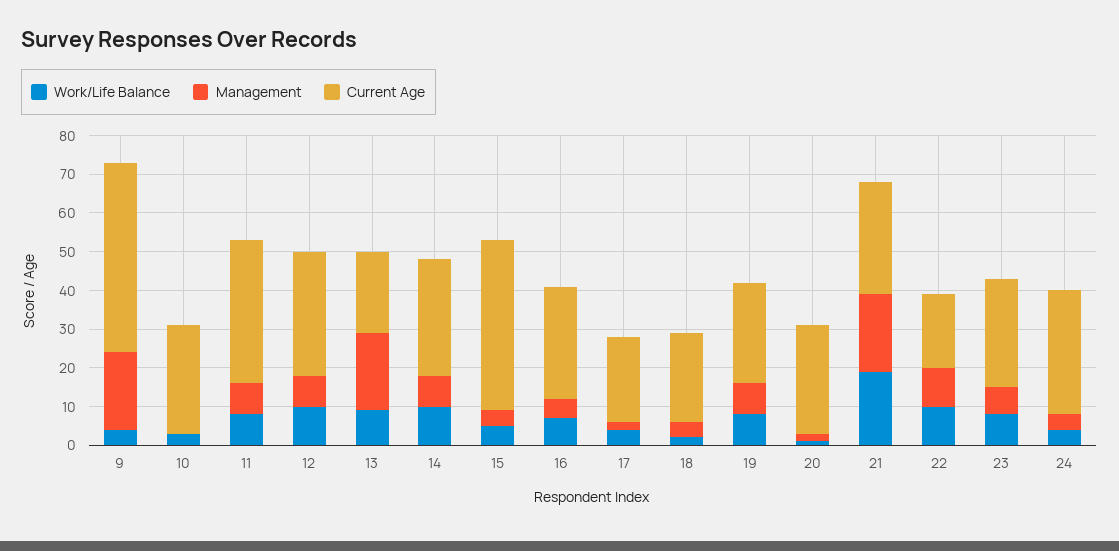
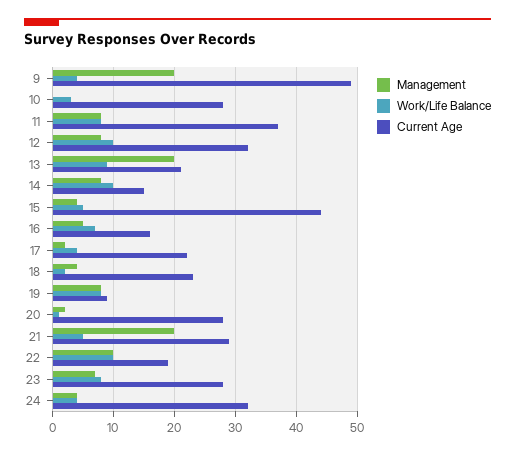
Current Age, 14: 30 -> 15
Current Age, 16: 30 -> 16
Current Age, 19: 25 -> 9
Work/Life Balance, 21: 20 -> 5

